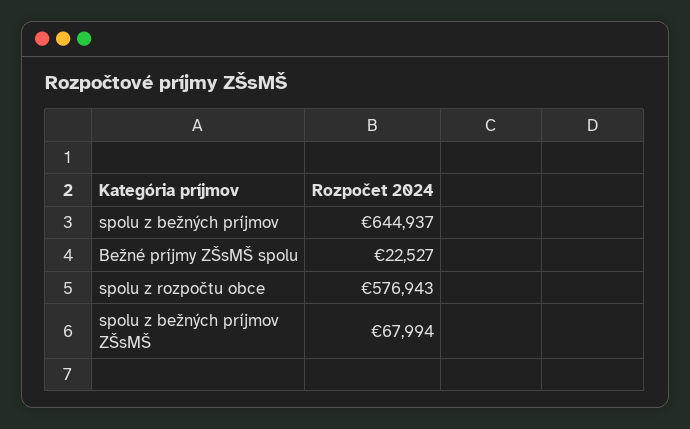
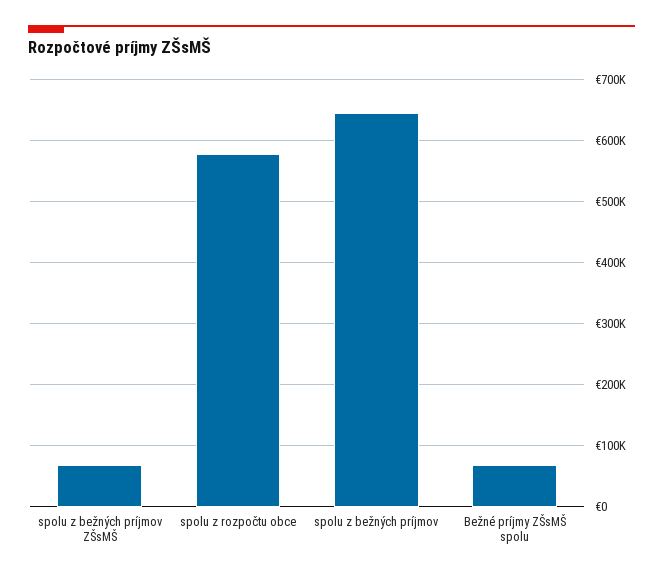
Bežné príjmy ZŠsMŠ spolu: 22527 -> 70000

